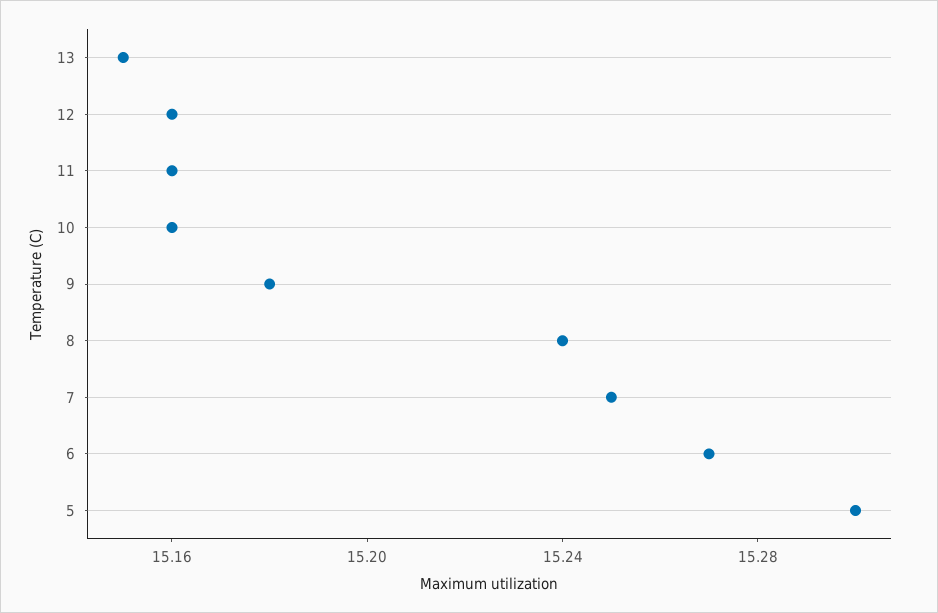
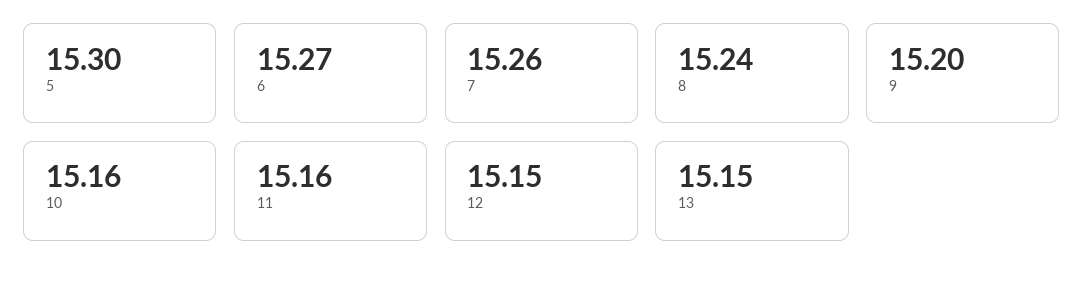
12: 15.16 -> 15.15
9: 15.18 -> 15.2
7: 15.25 -> 15.26

